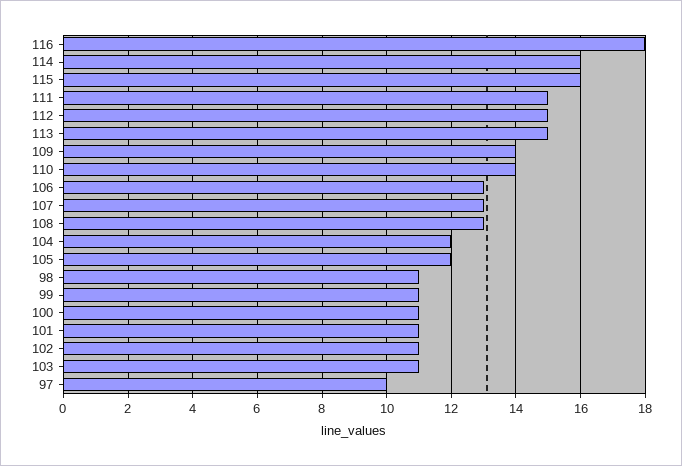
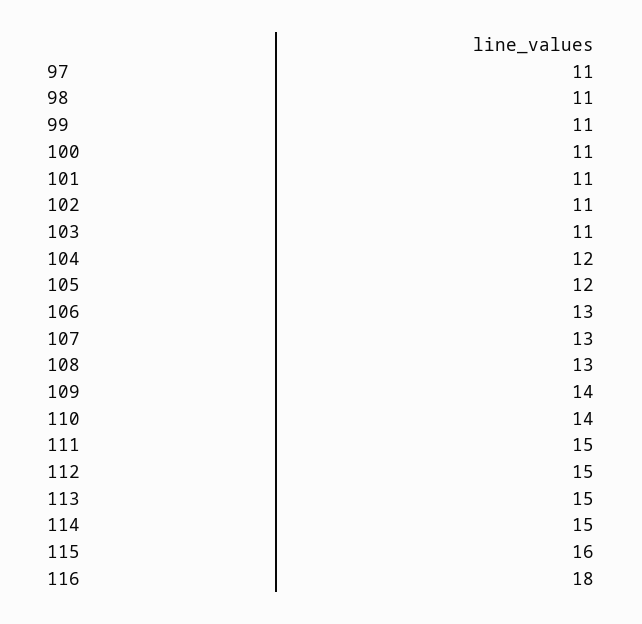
114: 16 -> 15
97: 10 -> 11

